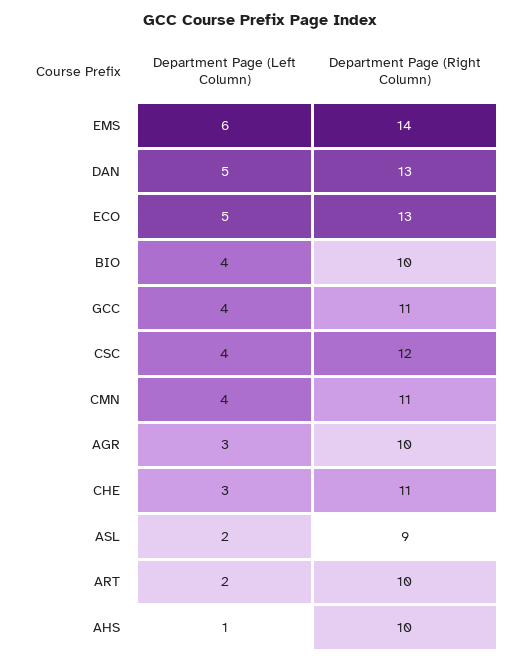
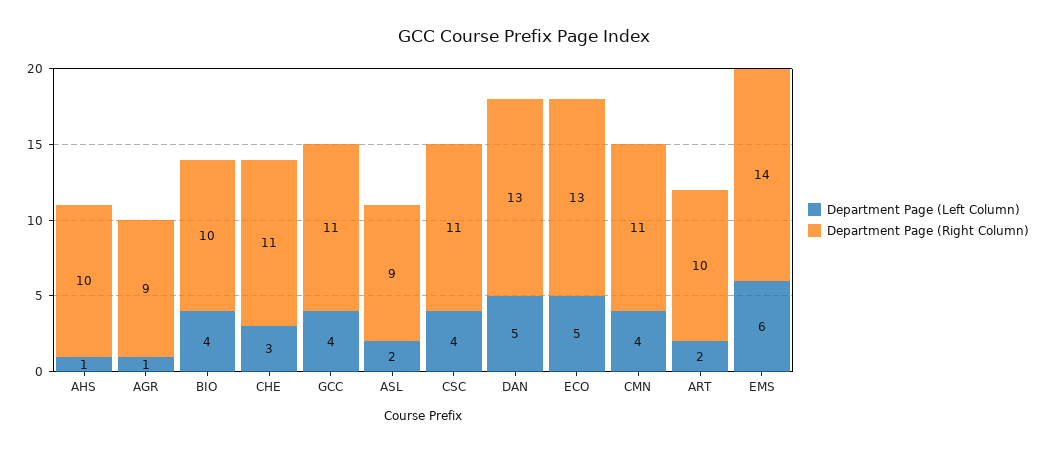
Department Page (Right Column), CSC: 12 -> 11
Department Page (Left Column), AGR: 3 -> 1
Department Page (Right Column), AGR: 10 -> 9

